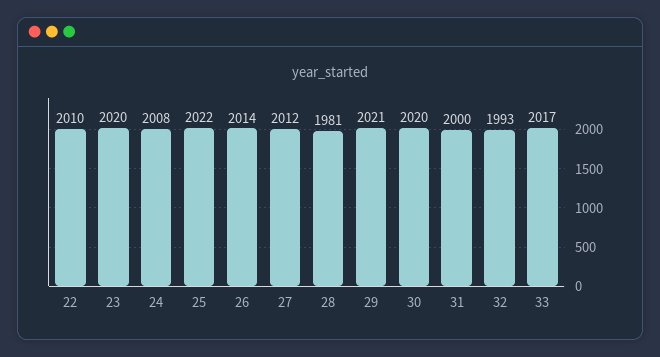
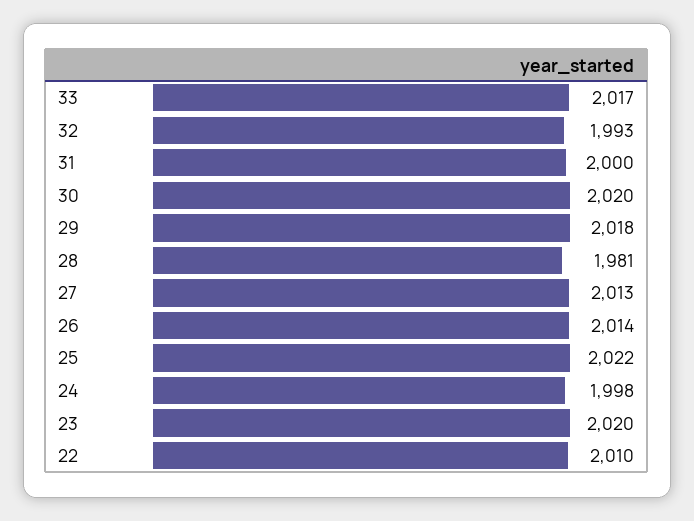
24: 2008 -> 1998
27: 2012 -> 2013
29: 2021 -> 2018

